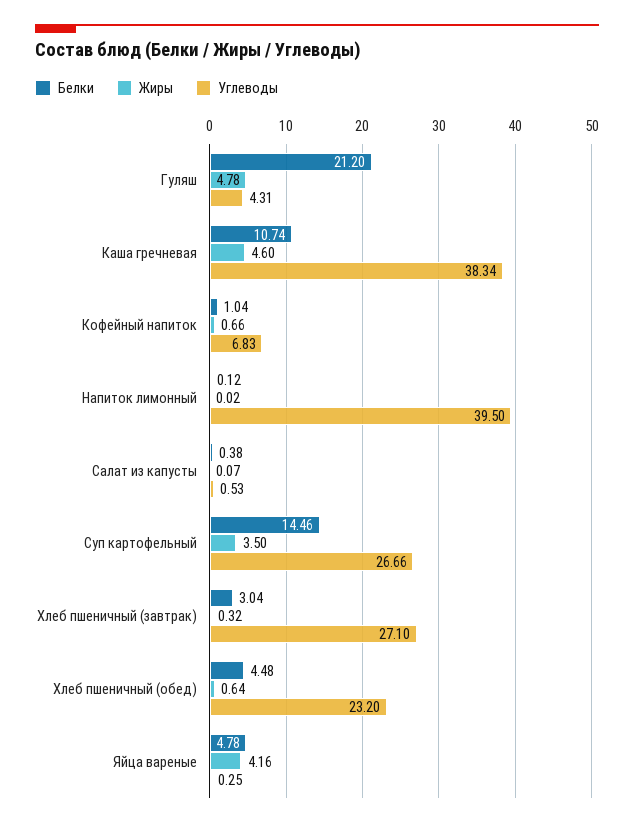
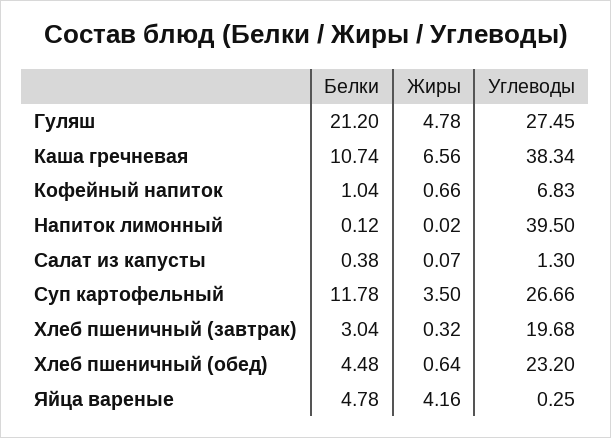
Углеводы, Гуляш: 4.31 -> 27.45
Жиры, Каша гречневая: 4.6 -> 6.56
Углеводы, Салат из капусты: 0.53 -> 1.3
Белки, Суп картофельный: 14.46 -> 11.78
Углеводы, Хлеб пшеничный (завтрак): 27.1 -> 19.68

